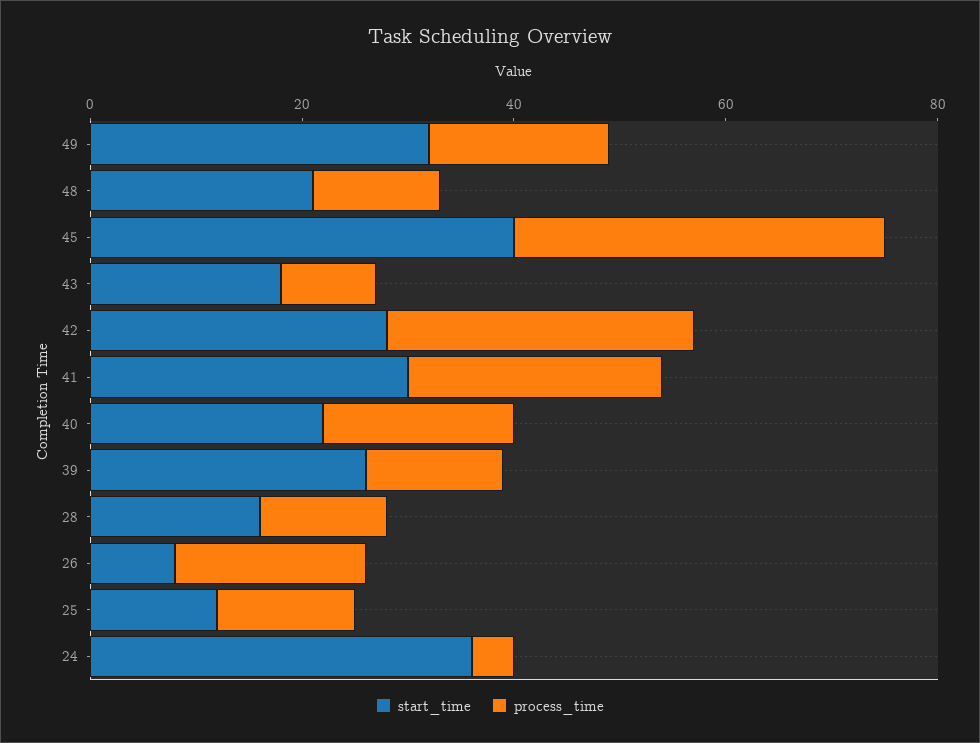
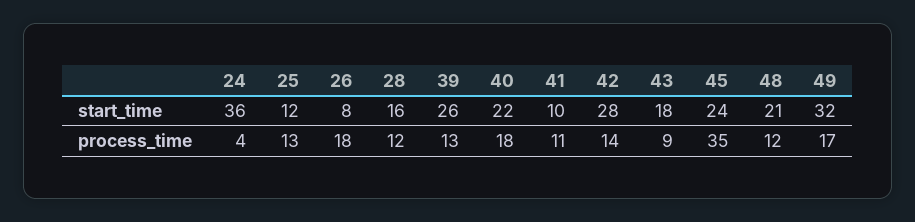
start_time, 45: 40 -> 24
process_time, 42: 30 -> 14
start_time, 41: 30 -> 10
process_time, 41: 25 -> 11

